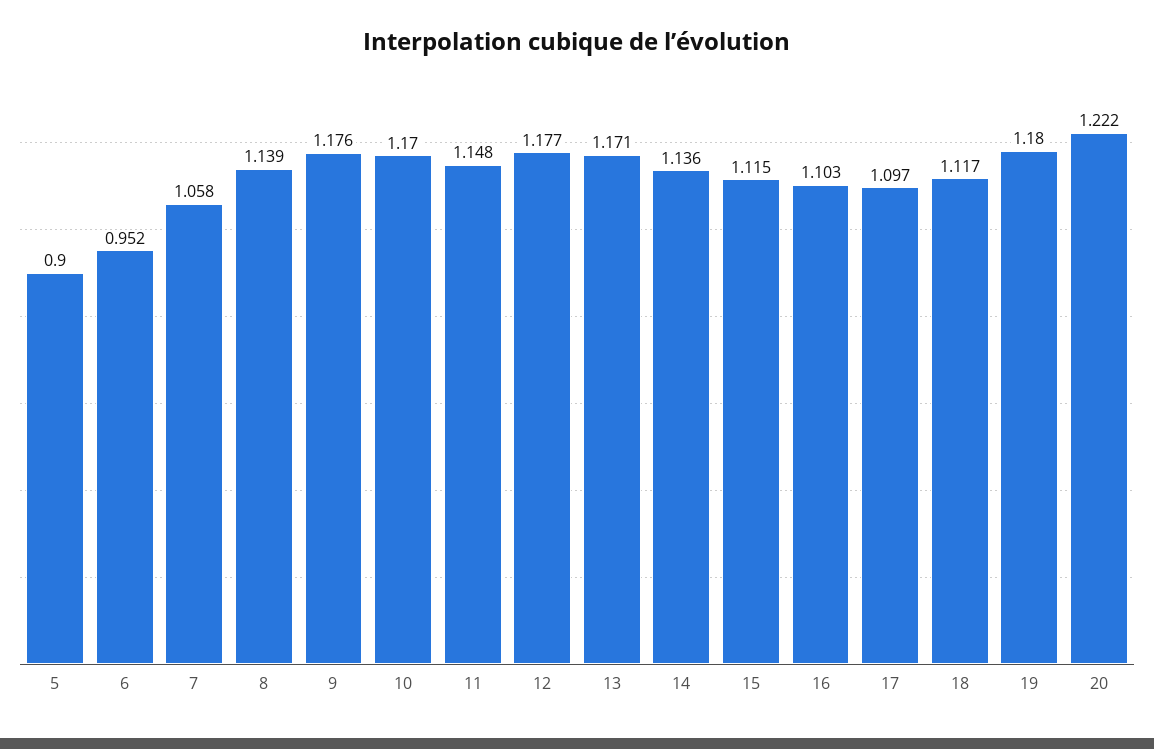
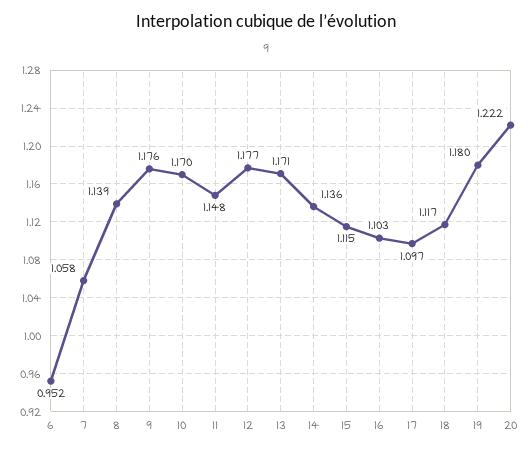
5: 0.9 -> none

